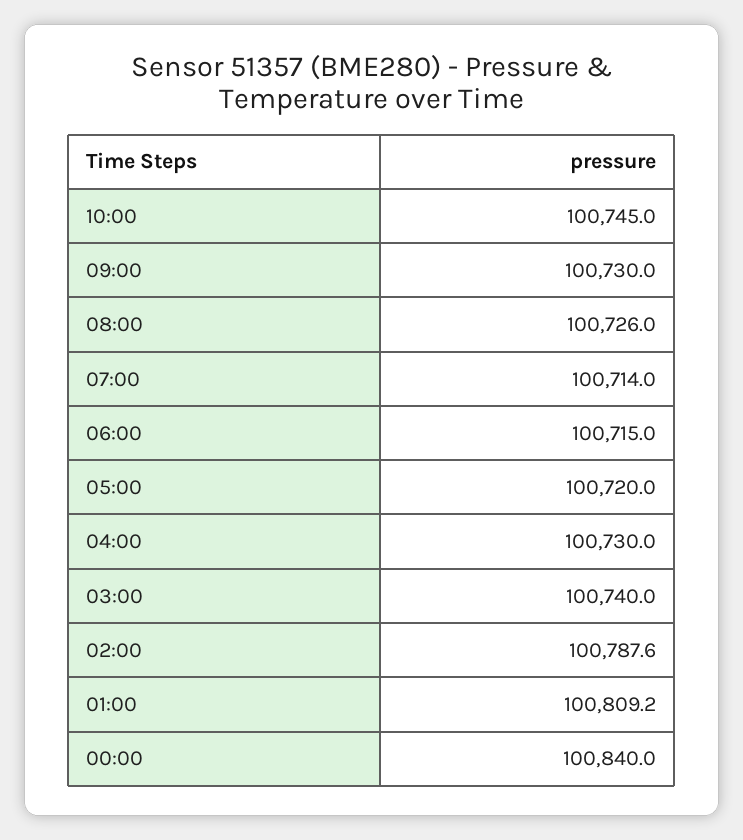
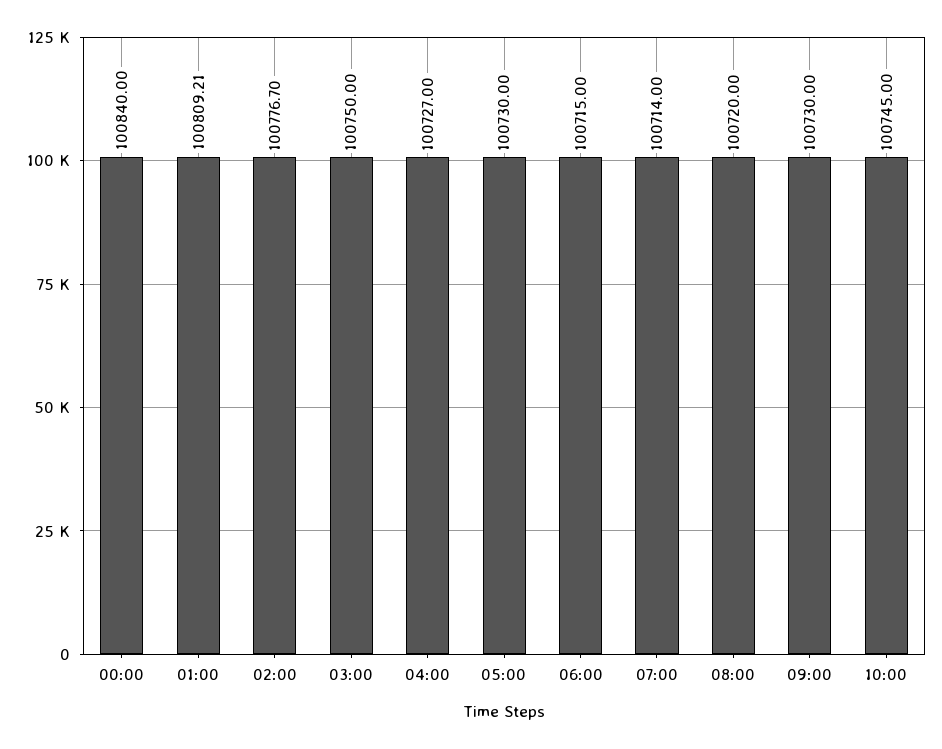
08:00: 100726 -> 100720
05:00: 100720 -> 100730
04:00: 100730 -> 100727
03:00: 100740 -> 100750
02:00: 100787.6 -> 100776.7

